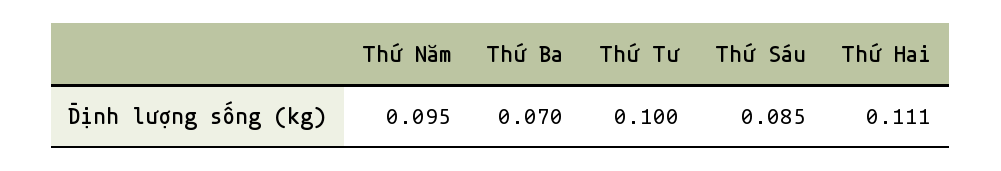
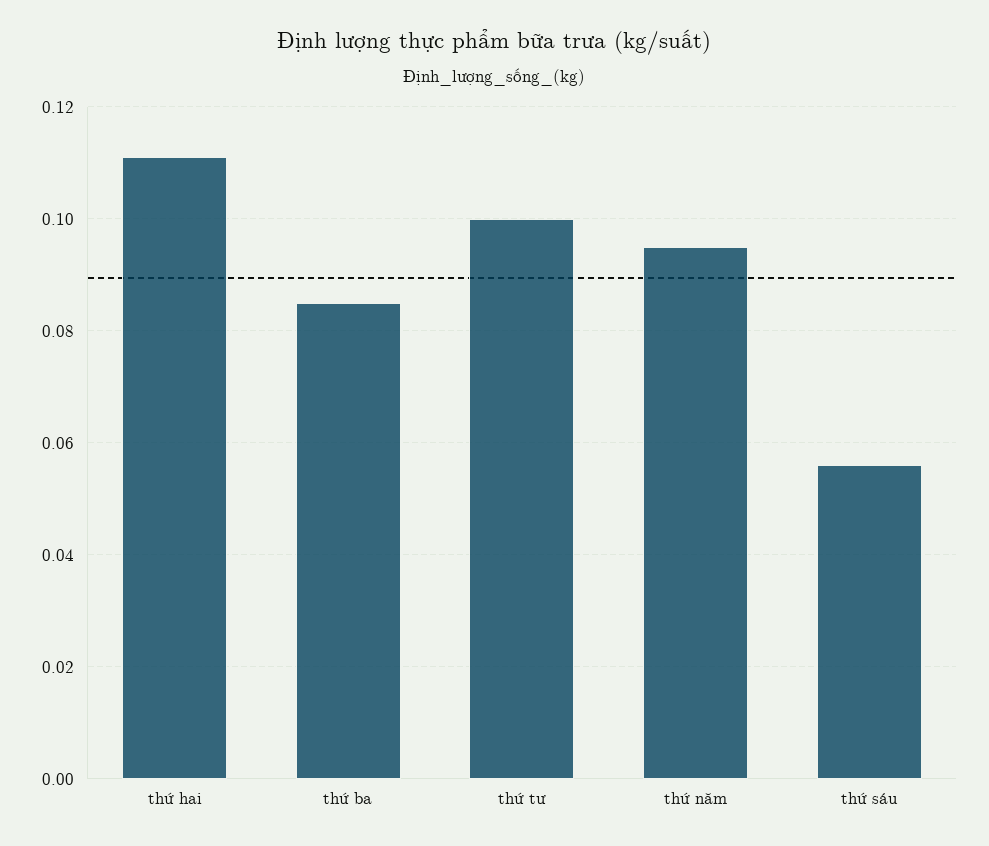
Thứ Ba: 0.07 -> 0.085
Thứ Sáu: 0.085 -> 0.055

